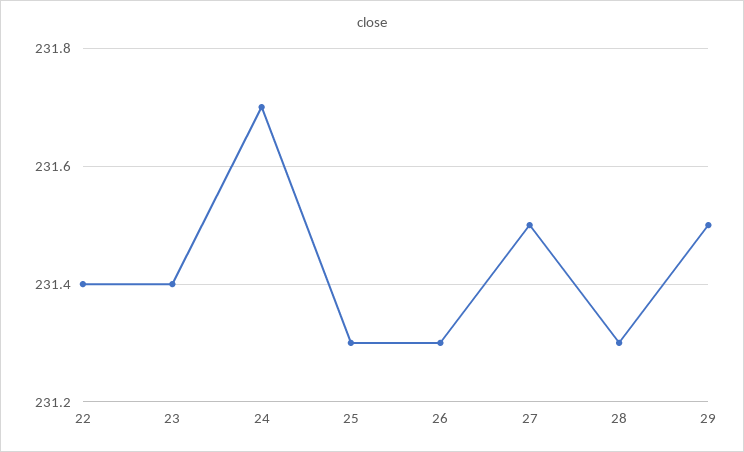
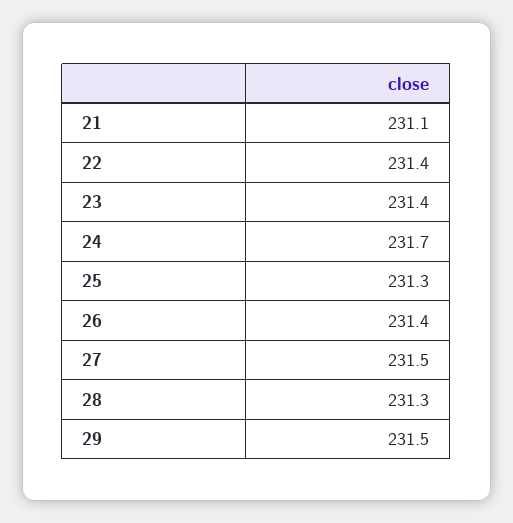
26: 231.3 -> 231.4
21: none -> 231.1

